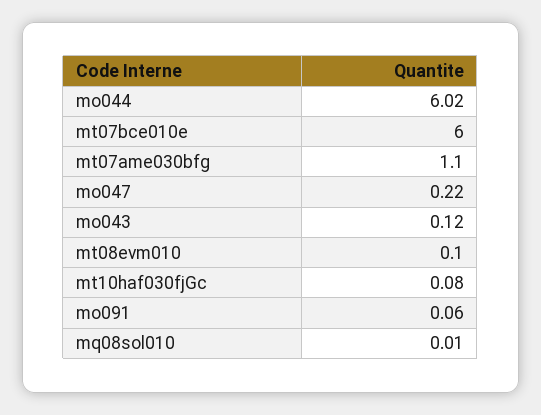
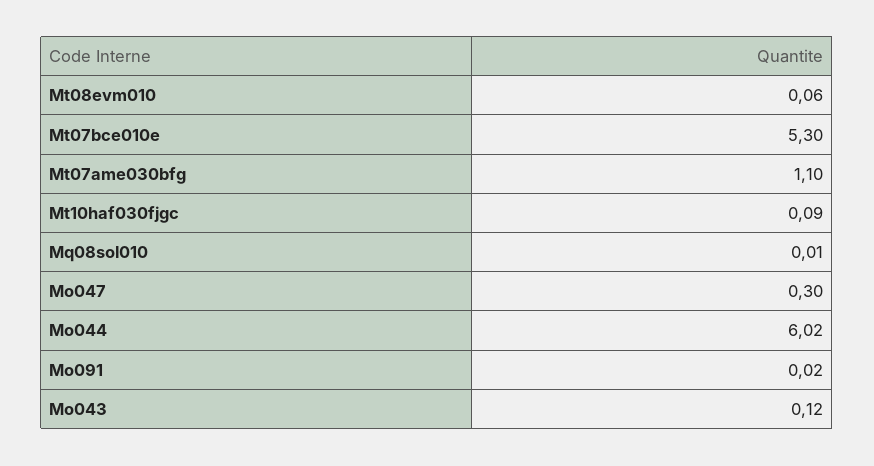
mt07bce010e: 6 -> 5.3
mo047: 0.22 -> 0.3
mt08evm010: 0.1 -> 0.06
mt10haf030fjGc: 0.08 -> 0.09
mo091: 0.06 -> 0.02

